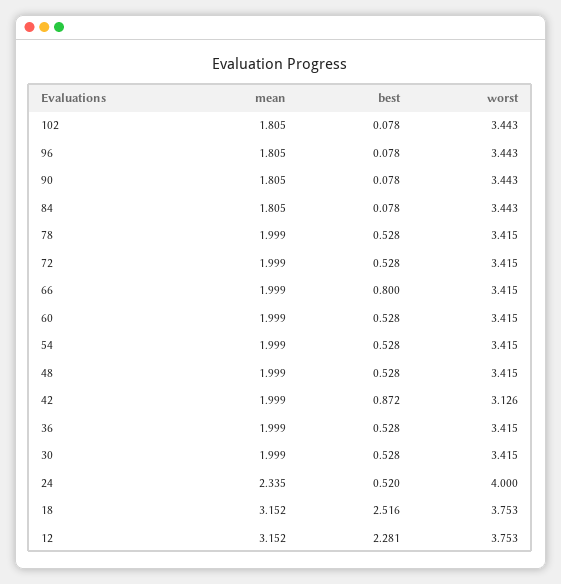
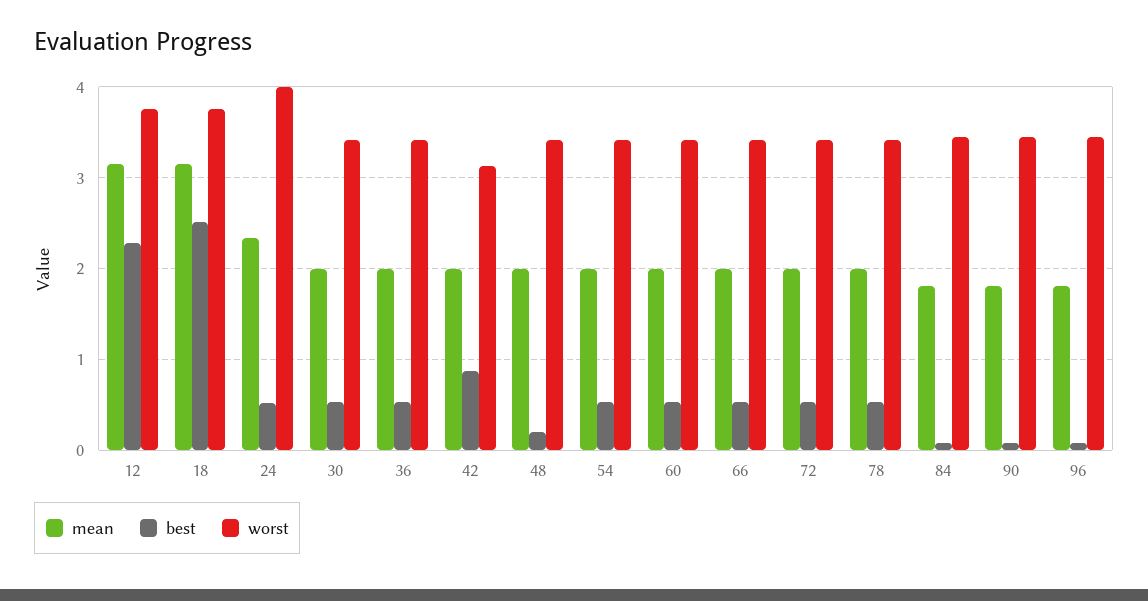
mean, 102: 1.805 -> none
best, 102: 0.078 -> none
worst, 102: 3.443 -> none
best, 66: 0.8 -> 0.5
best, 48: 0.528 -> 0.2

